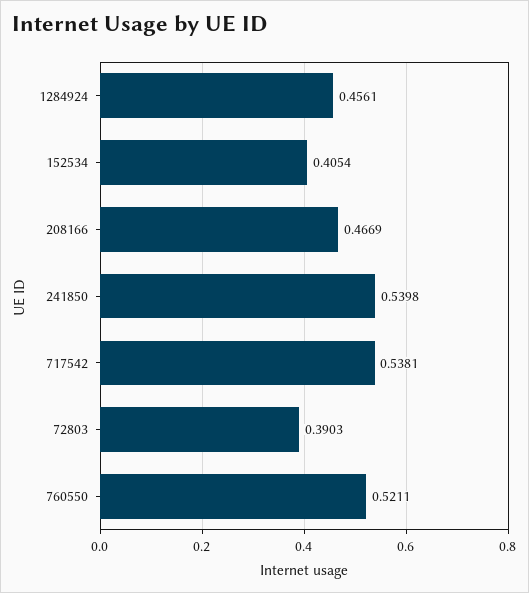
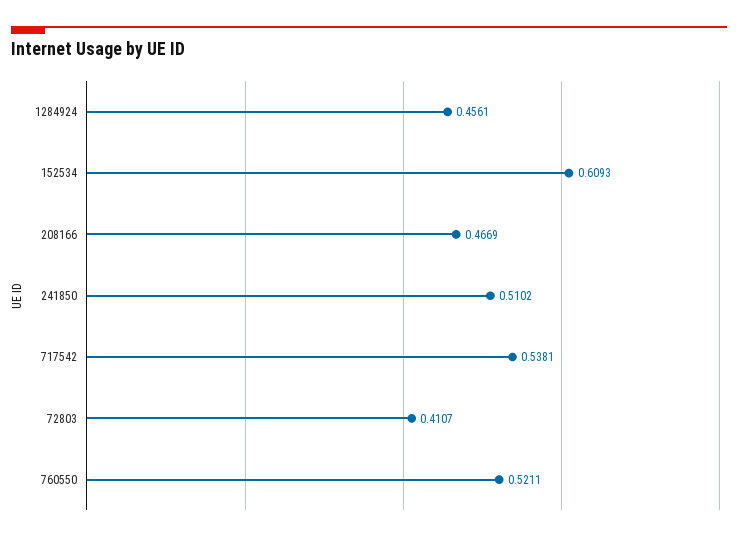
152534: 0.4054 -> 0.6093
241850: 0.5398 -> 0.5102
72803: 0.3903 -> 0.4107

